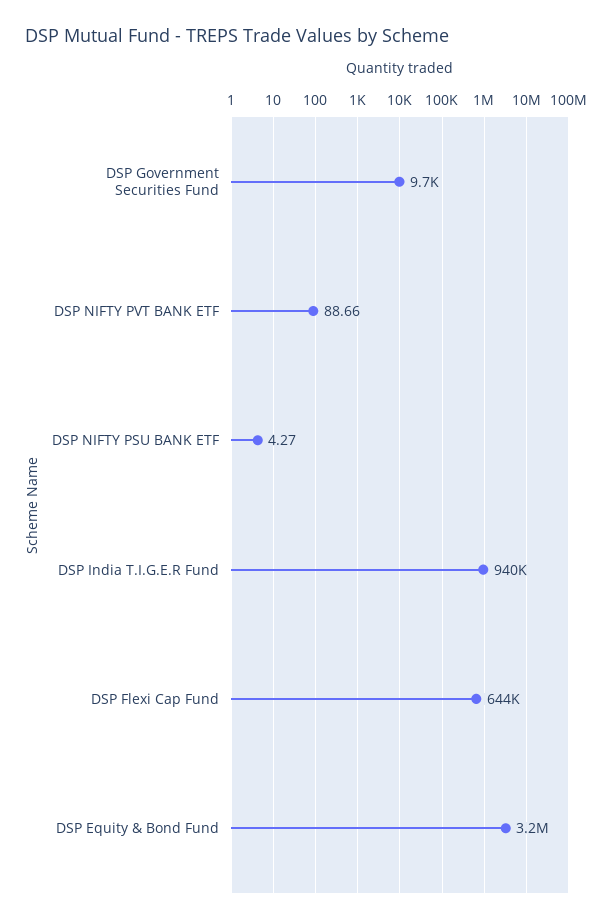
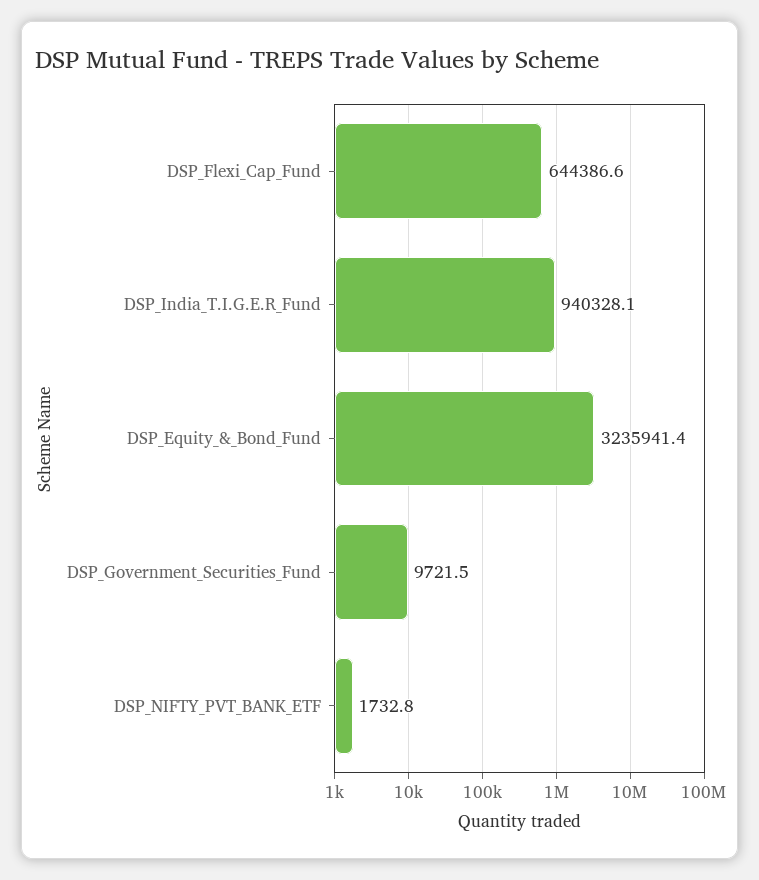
DSP NIFTY PVT BANK ETF: 88.66 -> 1732.8
DSP NIFTY PSU BANK ETF: 4.27 -> none

